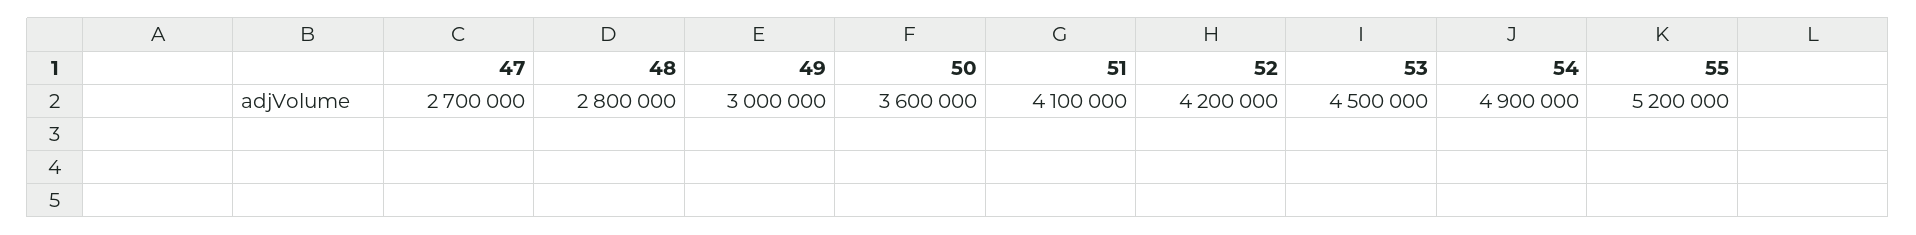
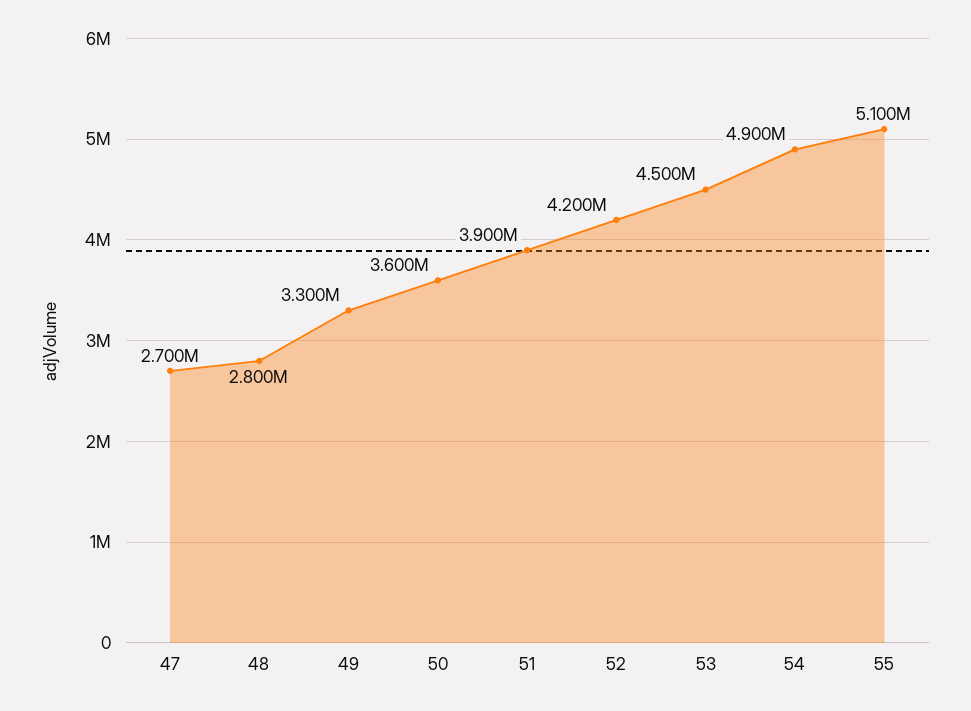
49: 3000000 -> 3300000
51: 4100000 -> 3900000
55: 5200000 -> 5100000

